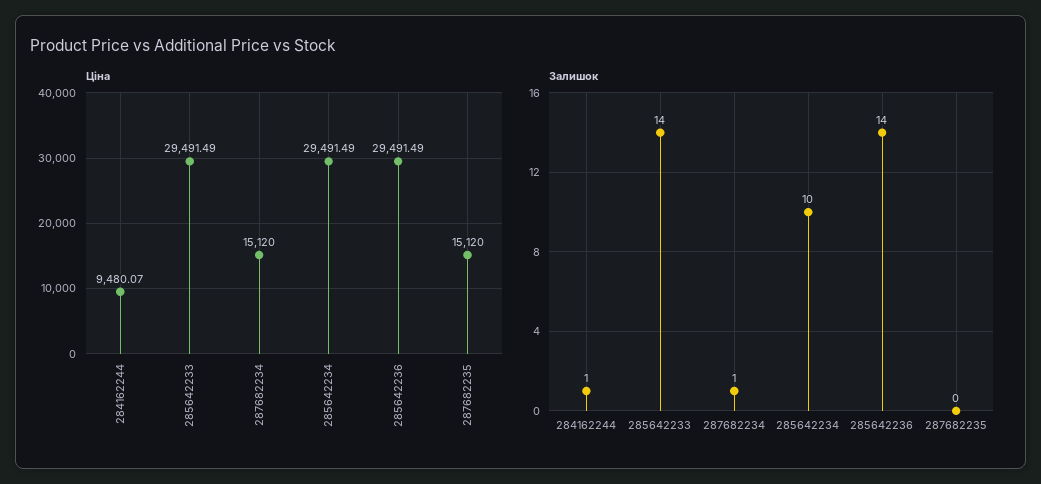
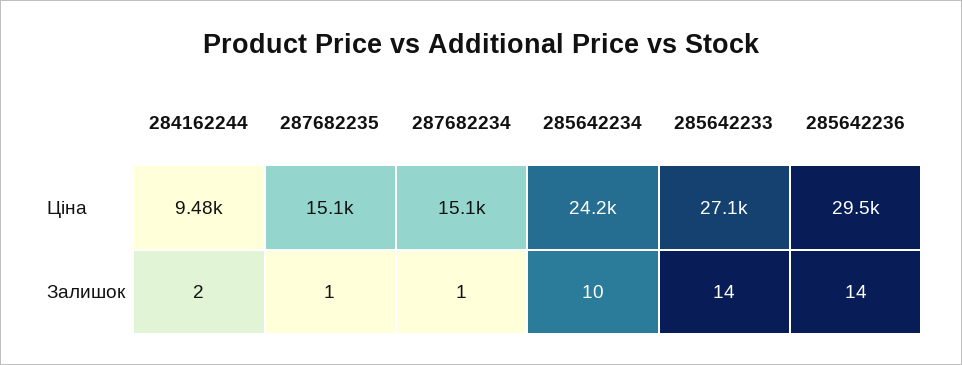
Ціна, 285642233: 29491.49 -> 27100
Ціна, 285642234: 29491.49 -> 24200
Залишок, 284162244: 1 -> 2
Залишок, 287682235: 0 -> 1

